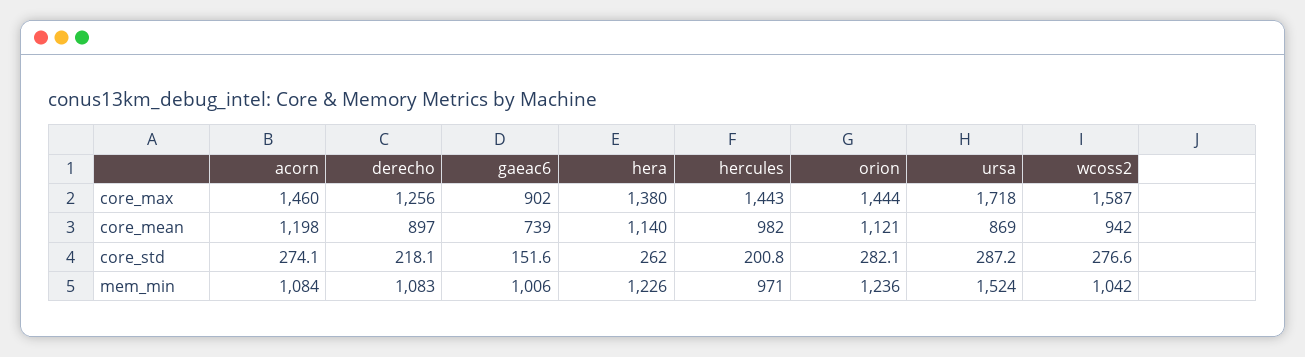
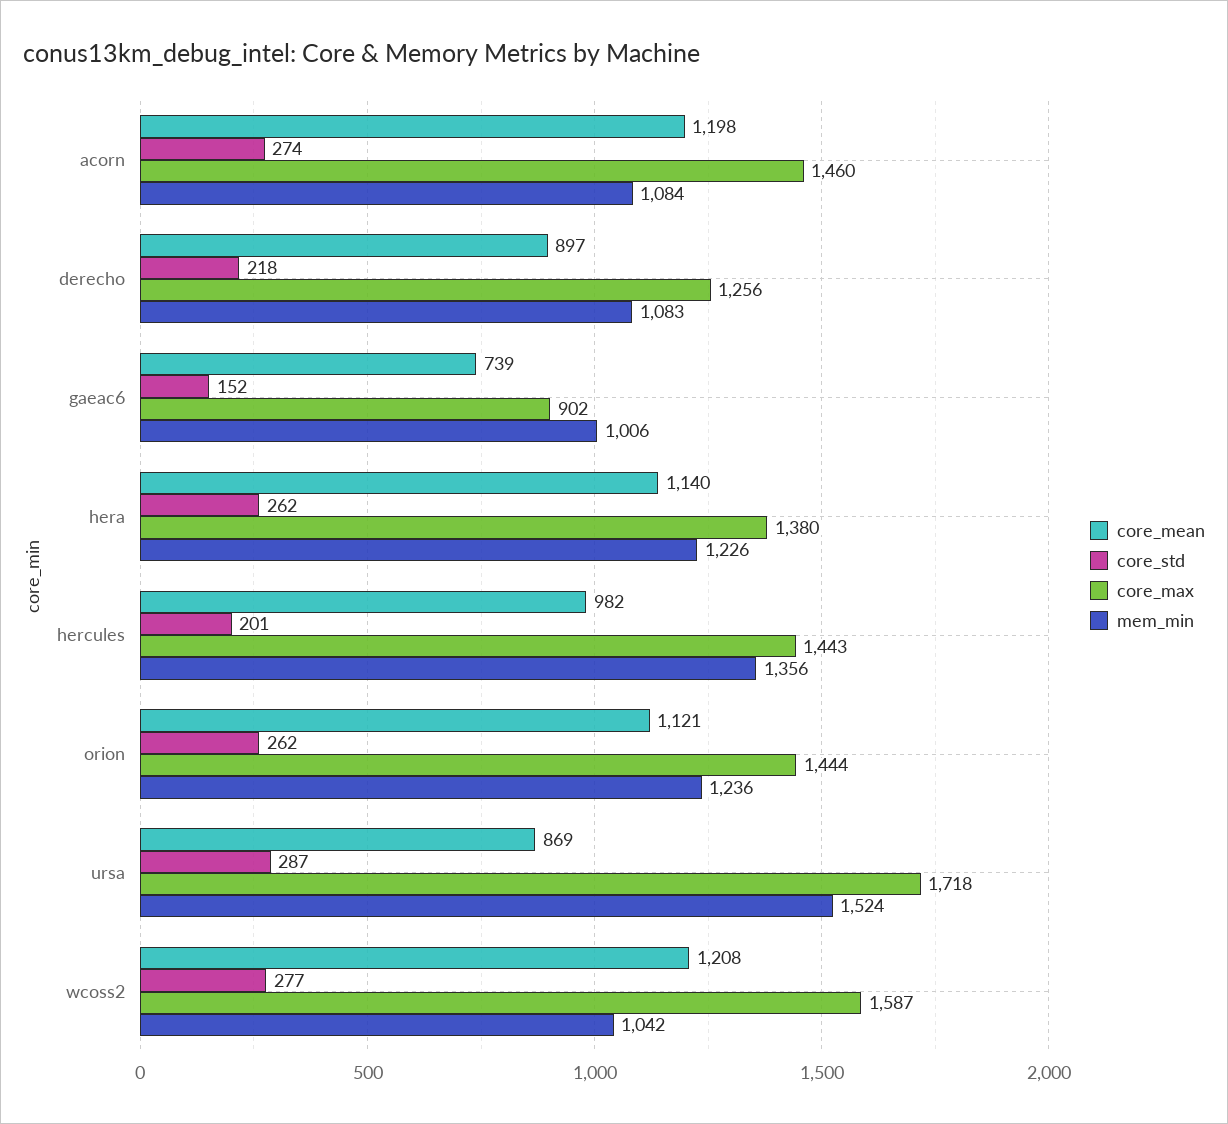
core_mean, wcoss2: 942 -> 1208
core_std, orion: 282.1 -> 262
mem_min, hercules: 971 -> 1356

